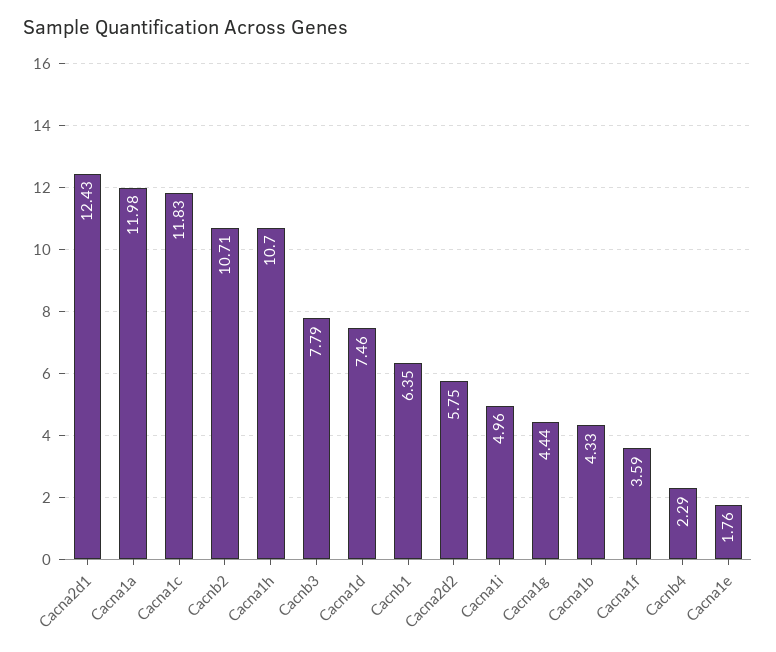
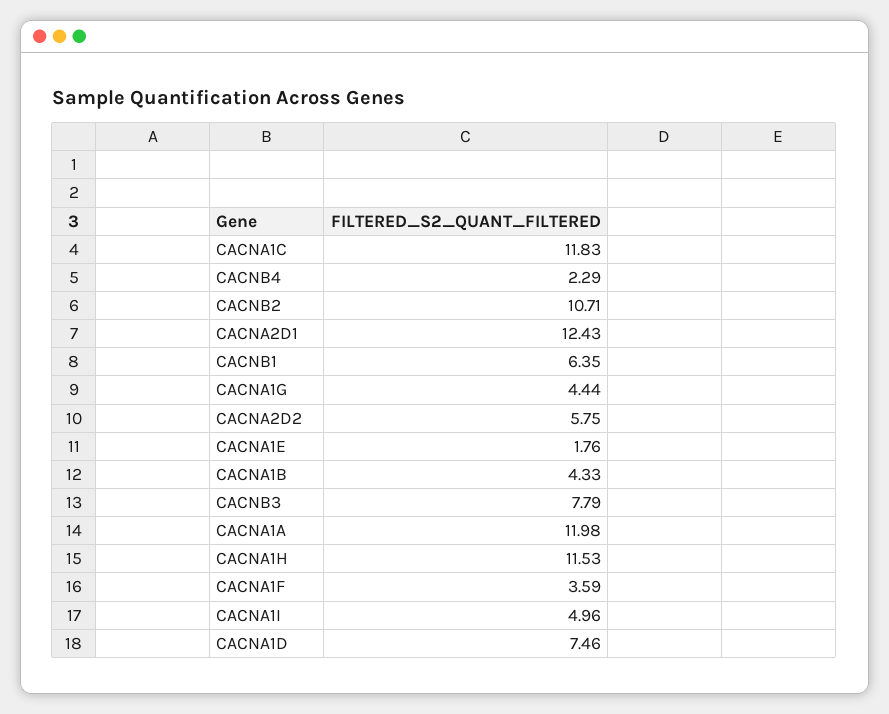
Cacna1h: 10.7 -> 11.53

